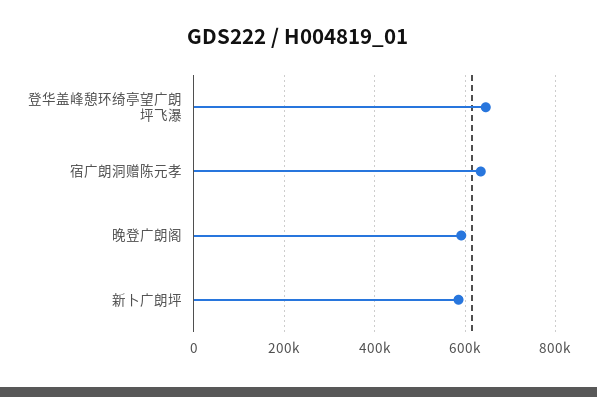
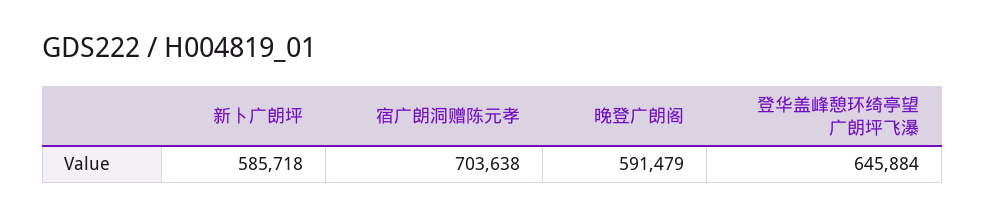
宿广朗洞赠陈元孝: 640000 -> 703638

